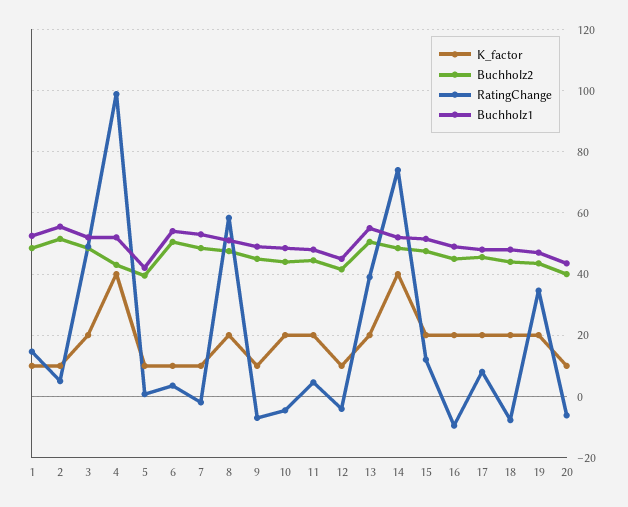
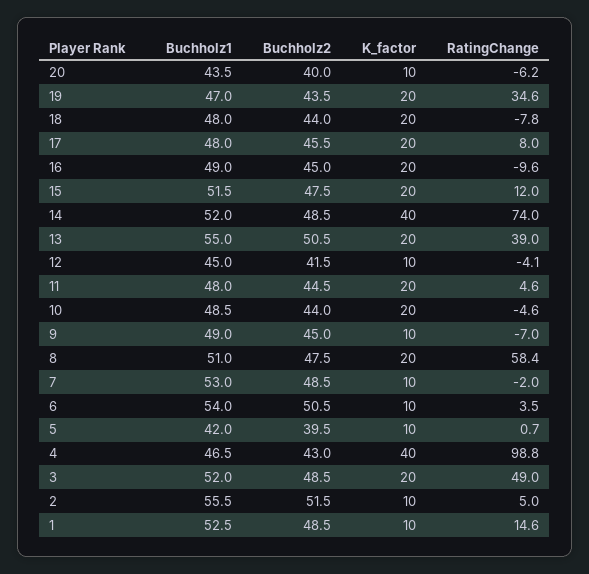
Buchholz1, 4: 52 -> 46.5

